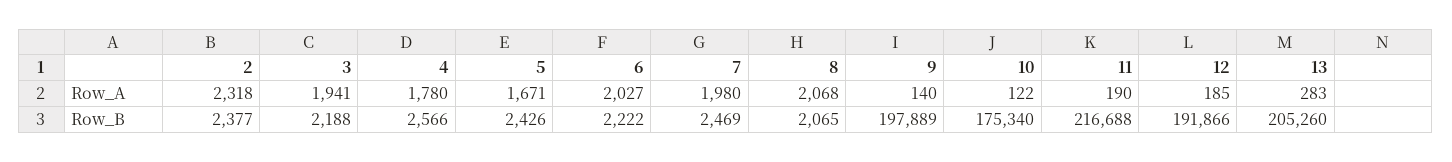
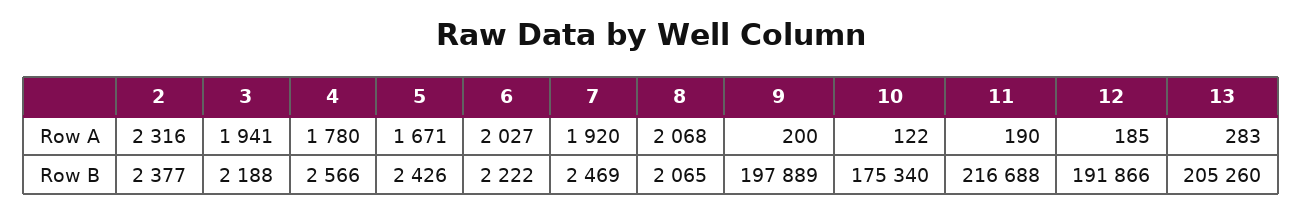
2, Row_A: 2318 -> 2316
7, Row_A: 1980 -> 1920
9, Row_A: 140 -> 200

